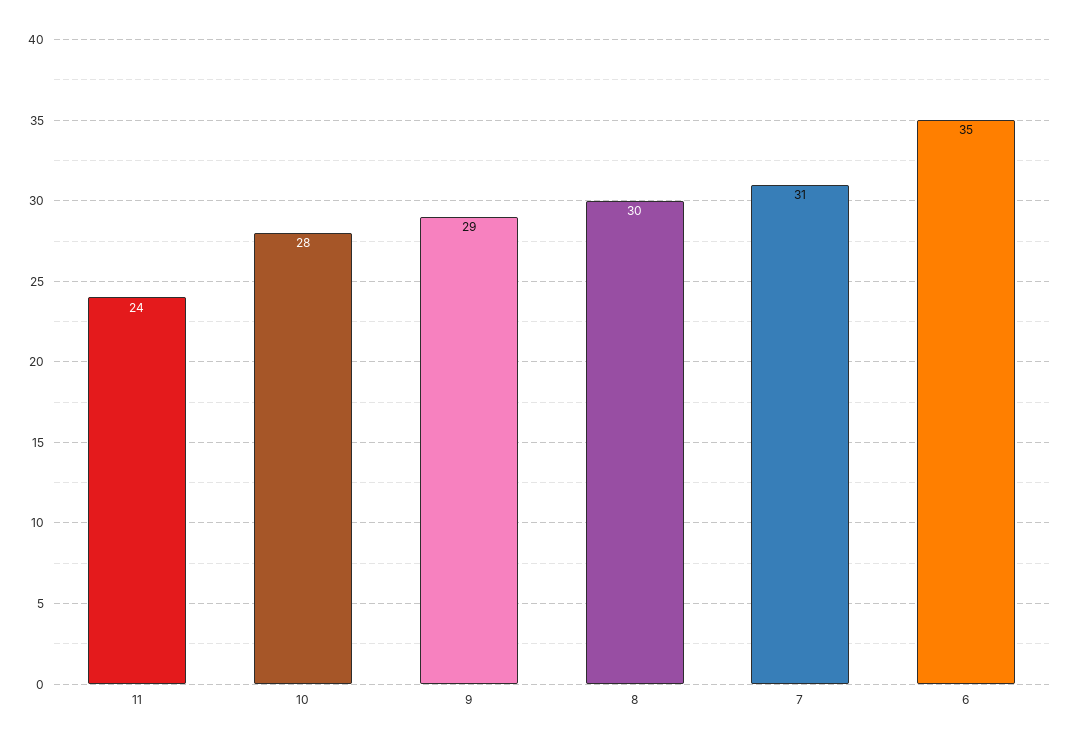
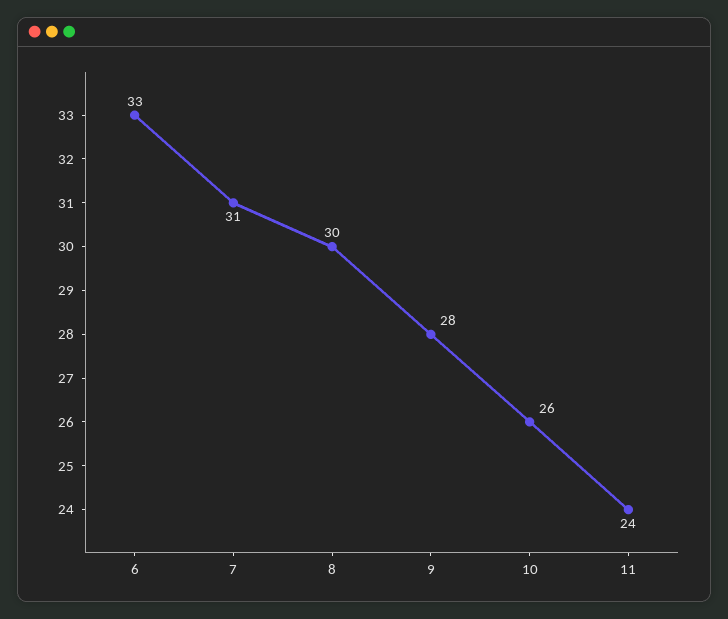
10: 28 -> 26
9: 29 -> 28
6: 35 -> 33

